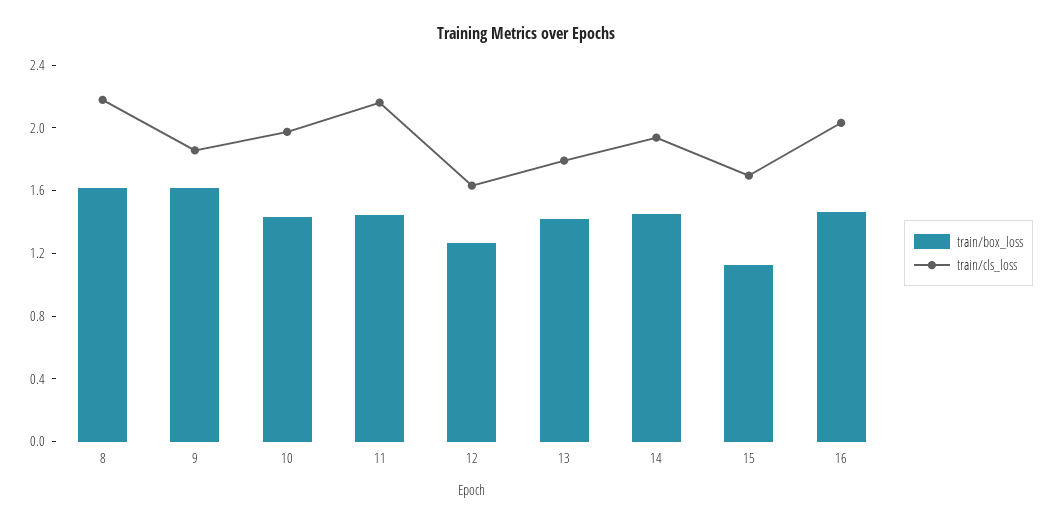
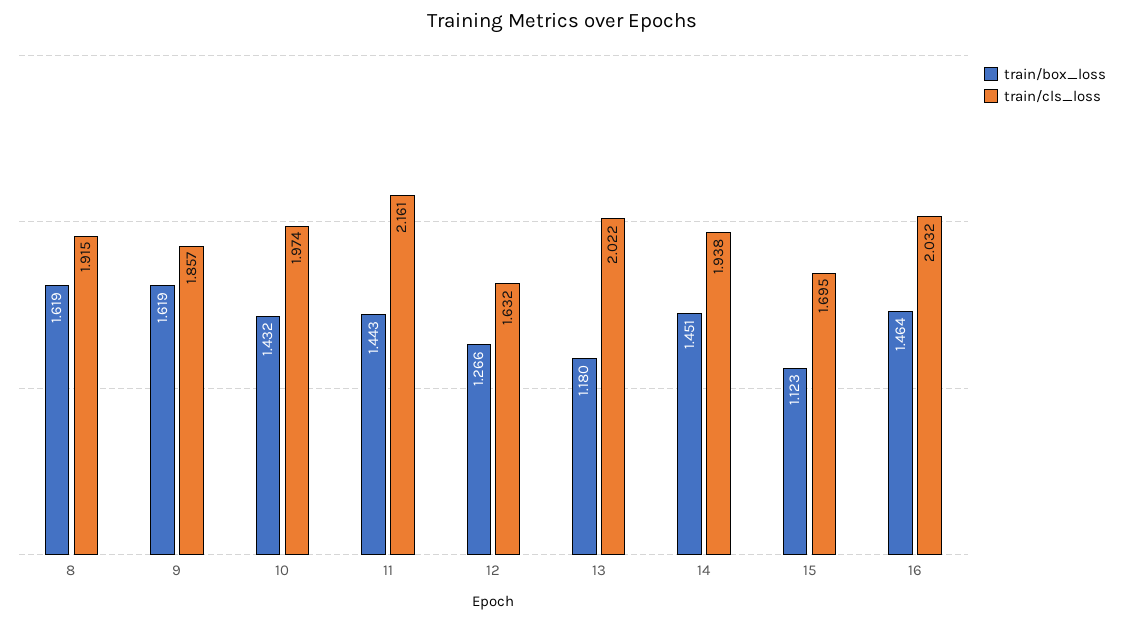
train/cls_loss, 8: 2.2 -> 1.915
train/box_loss, 13: 1.4 -> 1.18
train/cls_loss, 13: 1.8 -> 2.022

